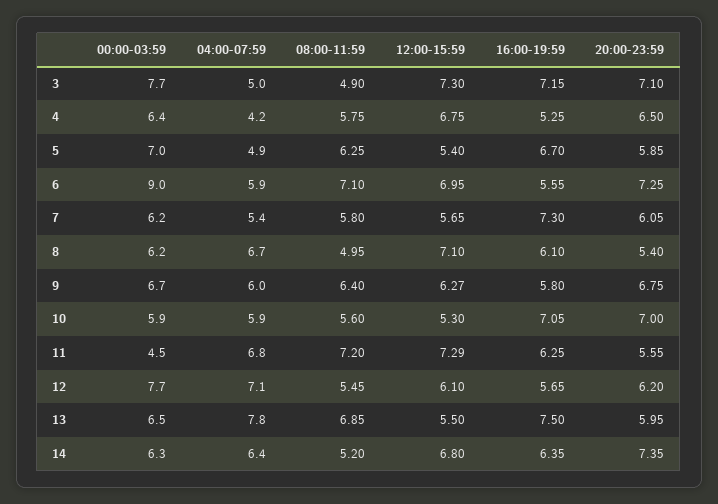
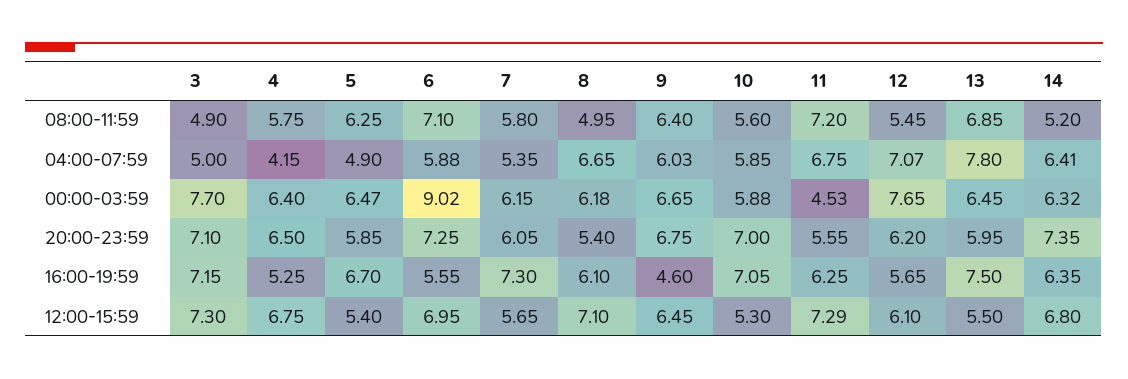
00:00-03:59, 5: 7 -> 6.47
12:00-15:59, 9: 6.27 -> 6.45
16:00-19:59, 9: 5.8 -> 4.6

